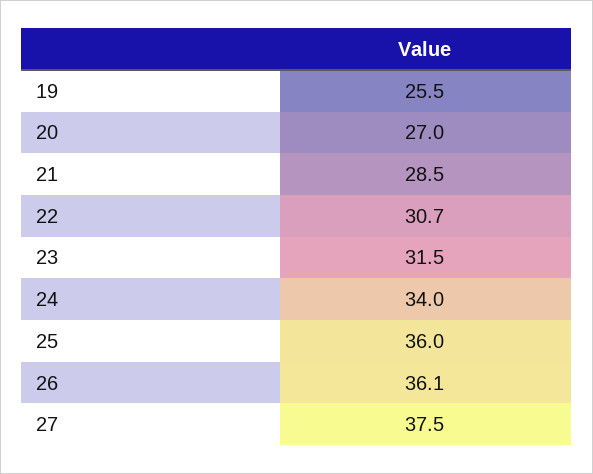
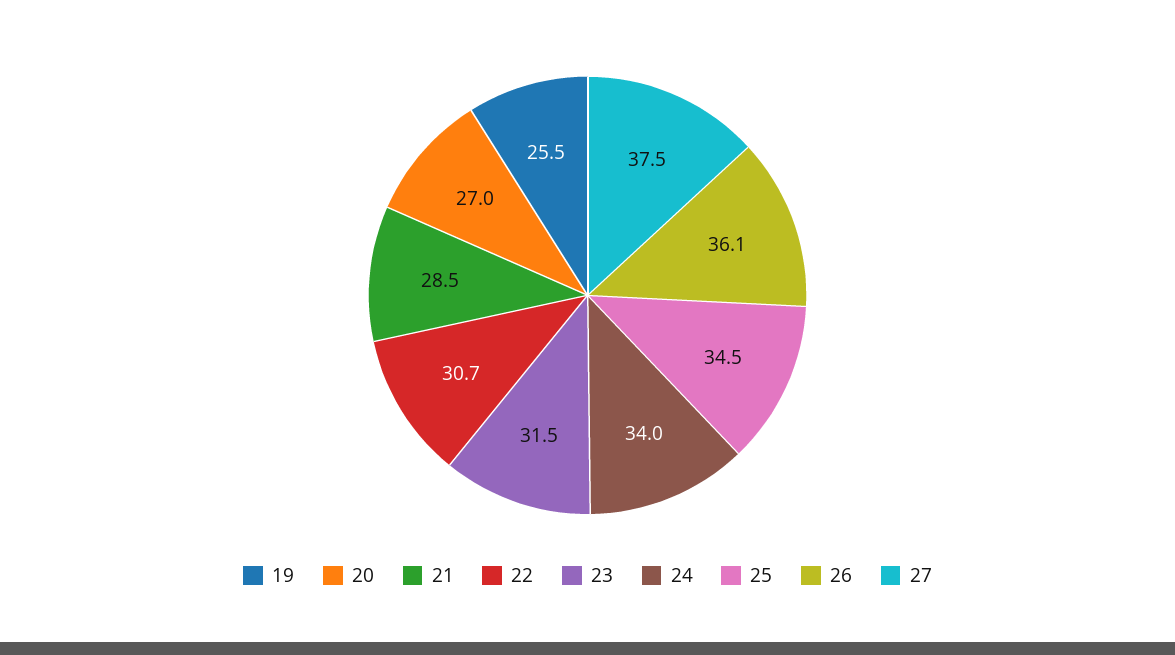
25: 36 -> 34.5

